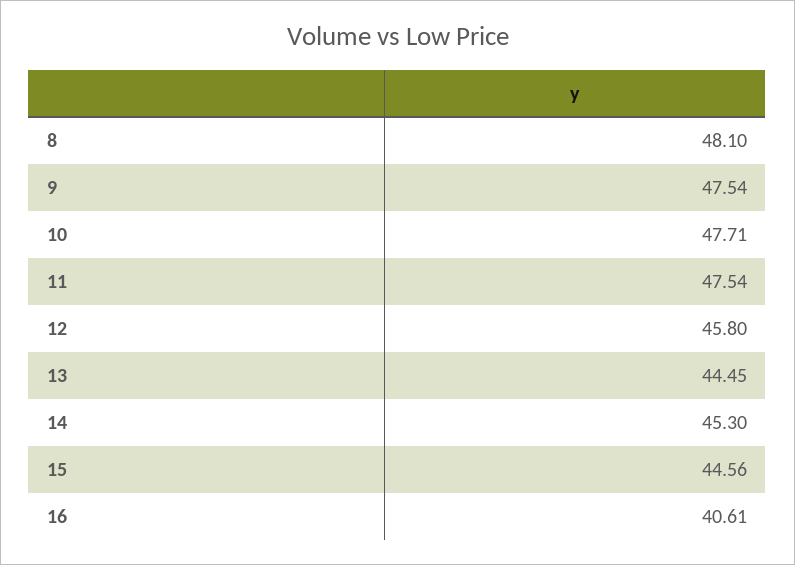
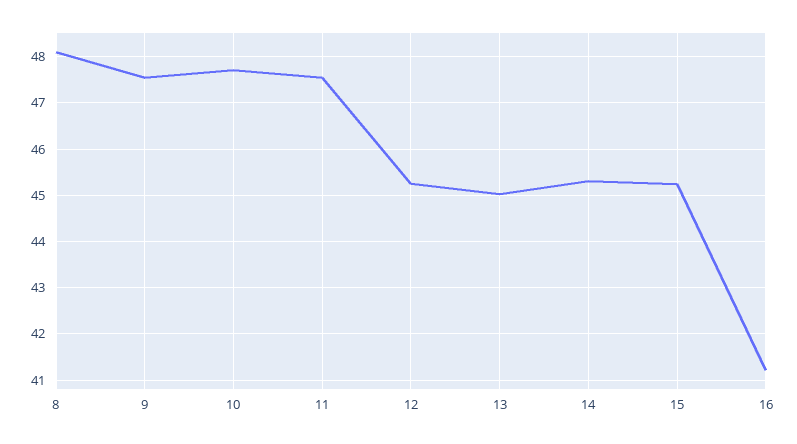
12: 45.8 -> 45.2
13: 44.45 -> 45
15: 44.56 -> 45.2
16: 40.61 -> 41.2

